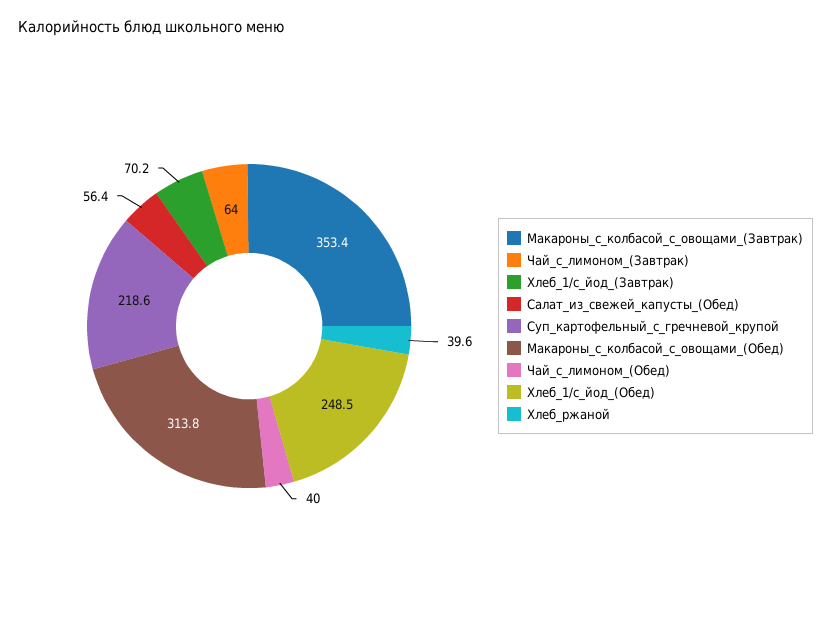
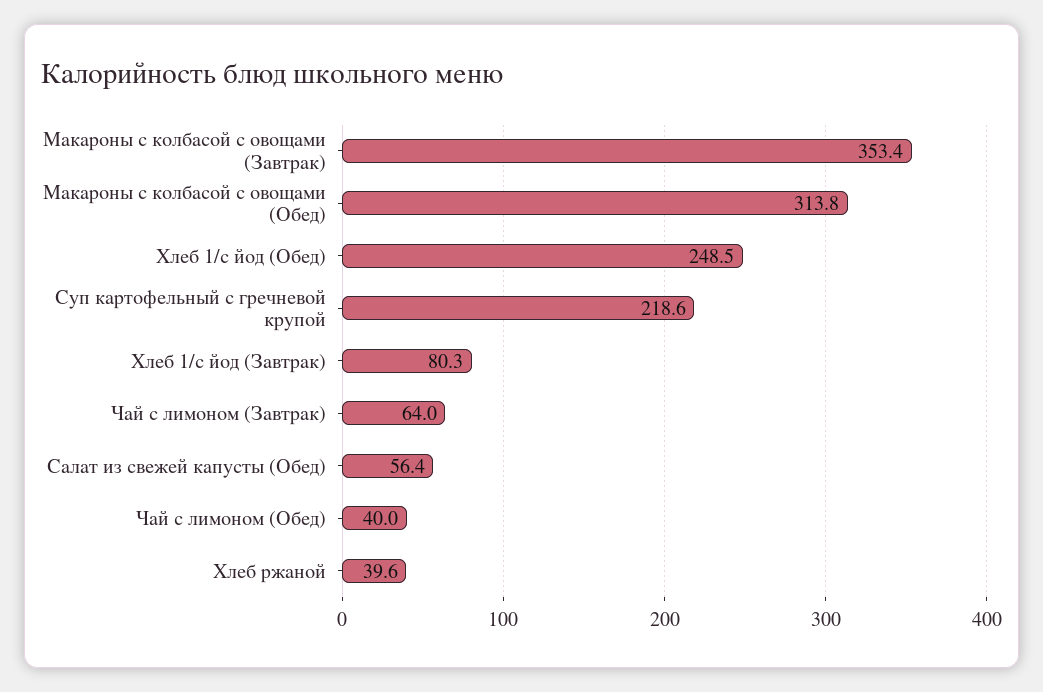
Хлеб_1/с_йод_(Завтрак): 70.2 -> 80.3

